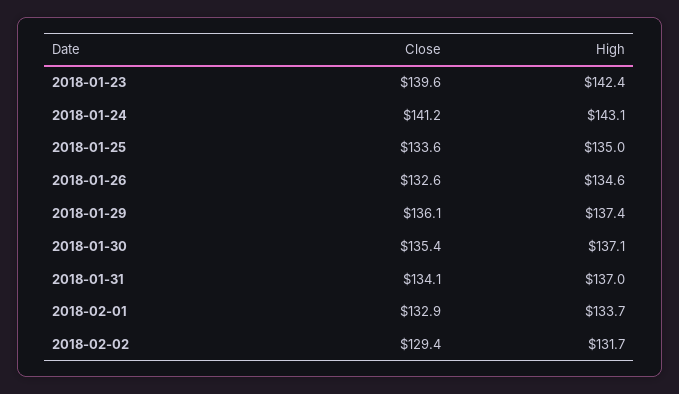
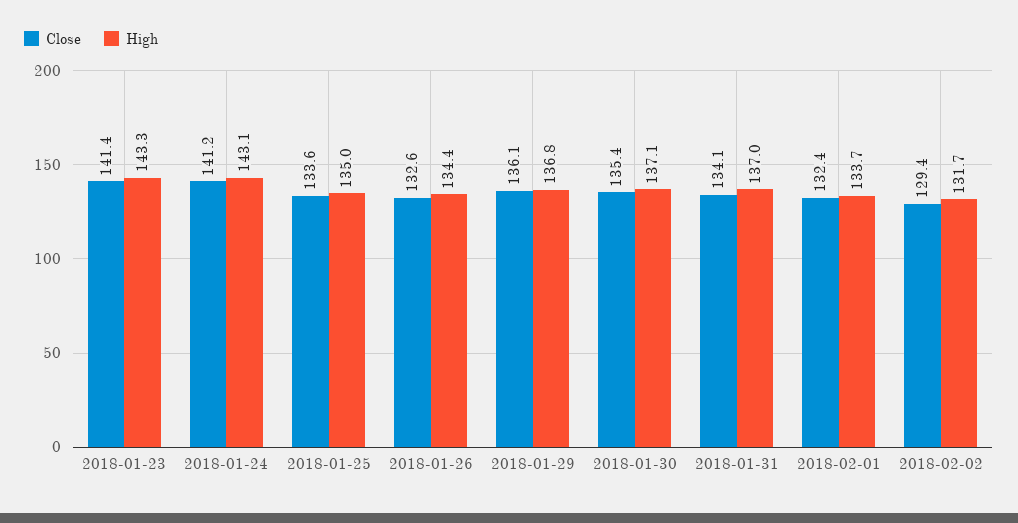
Close, 2018-01-23: 139.6 -> 141.4
High, 2018-01-23: 142.4 -> 143.3
High, 2018-01-26: 134.6 -> 134.4
High, 2018-01-29: 137.4 -> 136.8
Close, 2018-02-01: 132.9 -> 132.4

